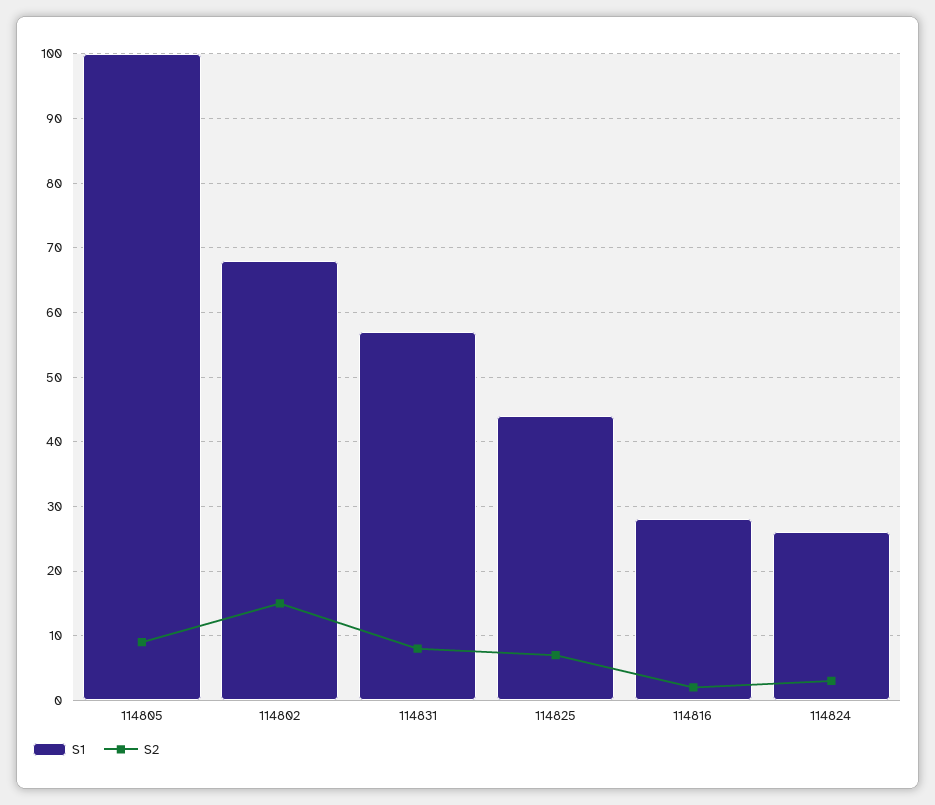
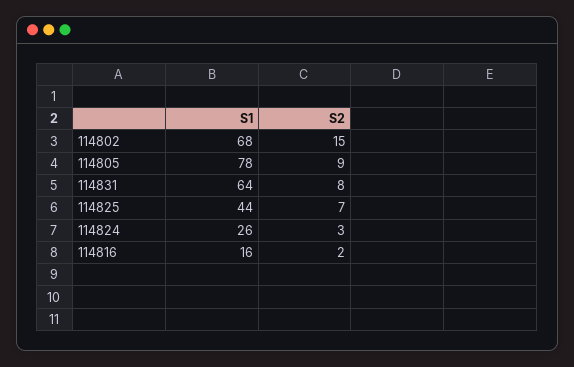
S1, 114805: 100 -> 78
S1, 114831: 57 -> 64
S1, 114816: 28 -> 16

